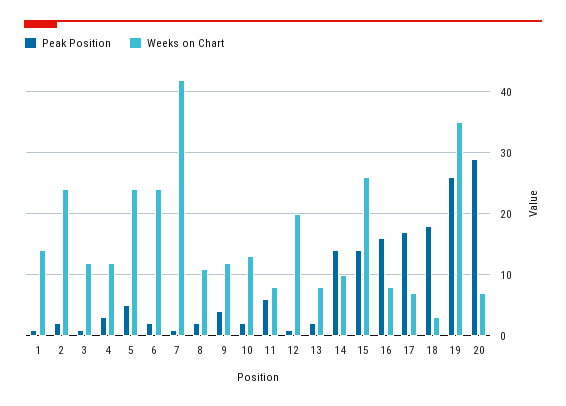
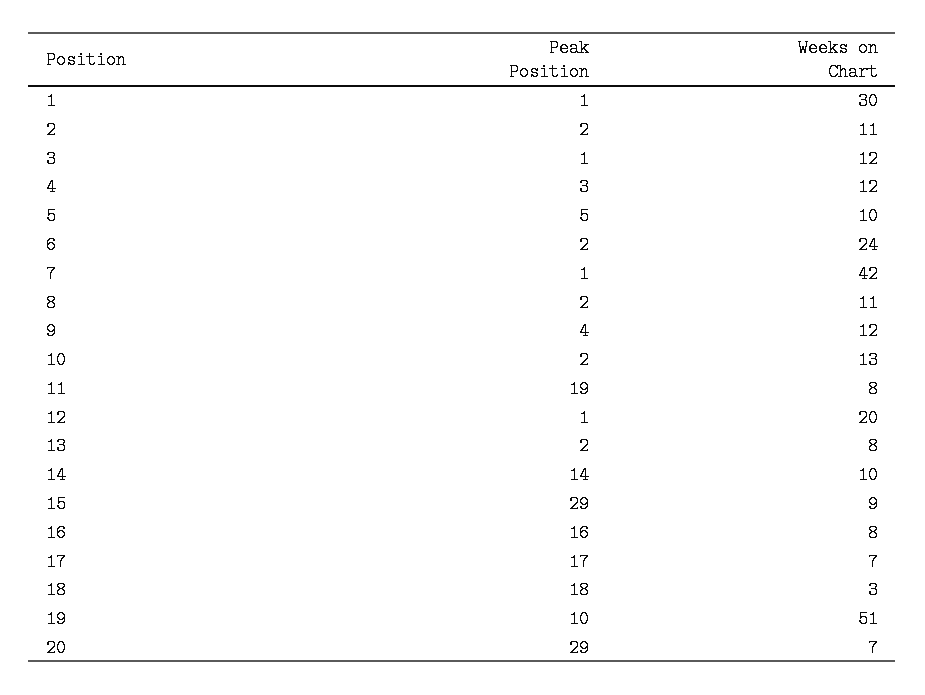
Weeks on Chart, 1: 14 -> 30
Weeks on Chart, 2: 24 -> 11
Weeks on Chart, 5: 24 -> 10
Peak Position, 11: 6 -> 19
Peak Position, 15: 14 -> 29
Weeks on Chart, 15: 26 -> 9
Peak Position, 19: 26 -> 10
Weeks on Chart, 19: 35 -> 51

